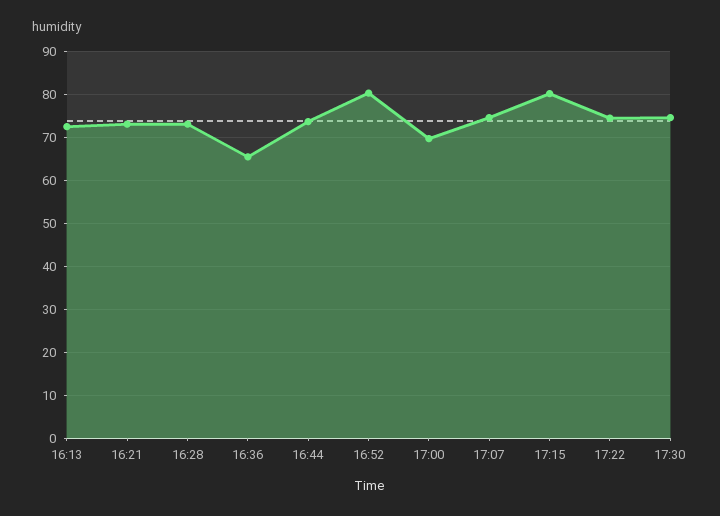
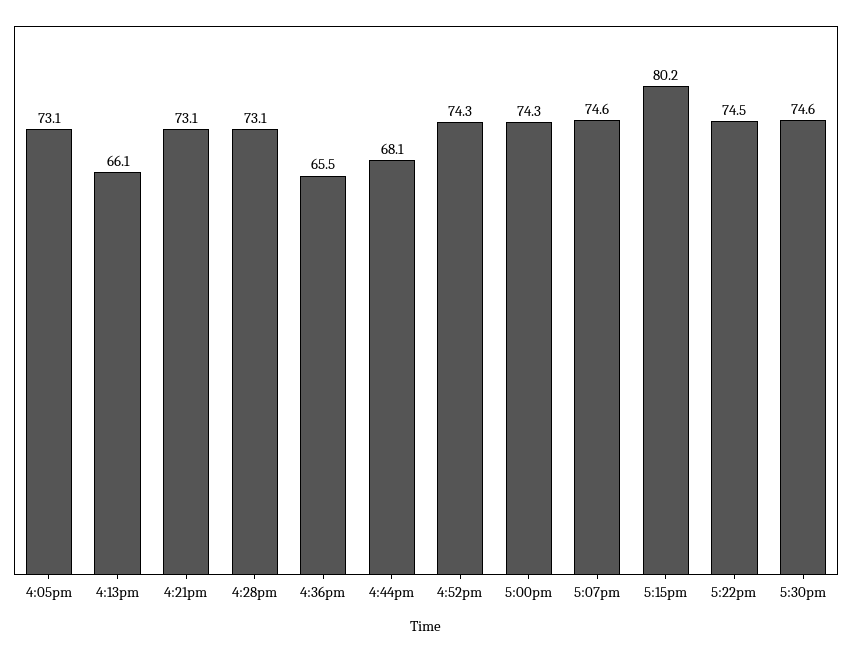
16:13: 72 -> 66.1
16:44: 74 -> 68.1
16:52: 80 -> 74.3
17:00: 70 -> 74.3
4:05pm: none -> 73.1

